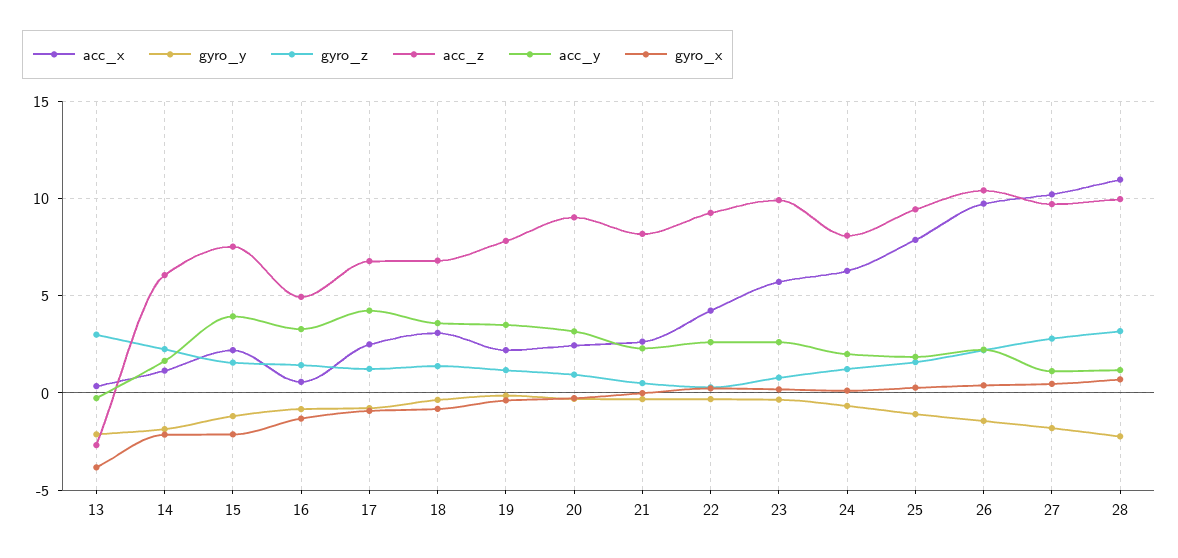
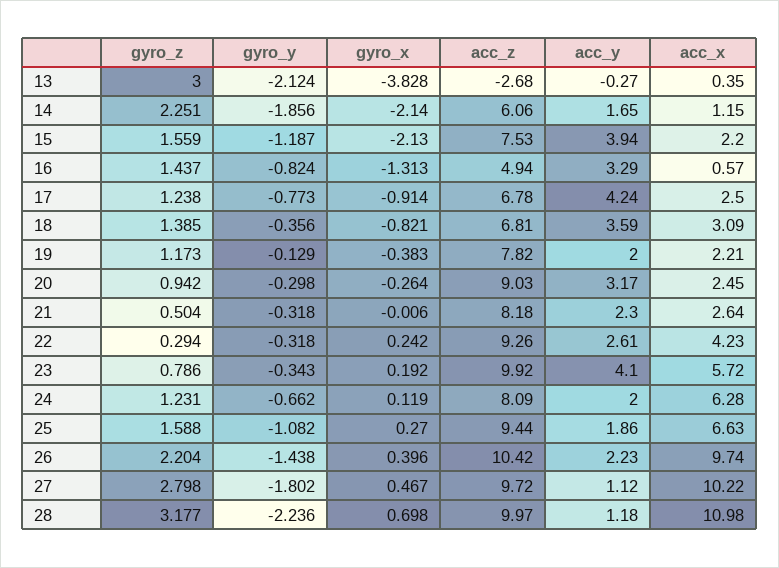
acc_y, 19: 3.5 -> 2
acc_y, 23: 2.5 -> 4.1
acc_x, 25: 8 -> 6.63

